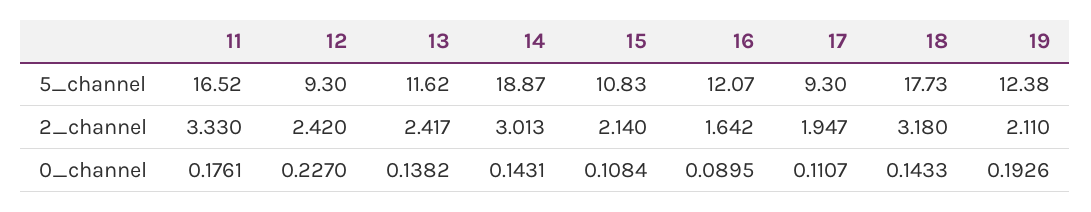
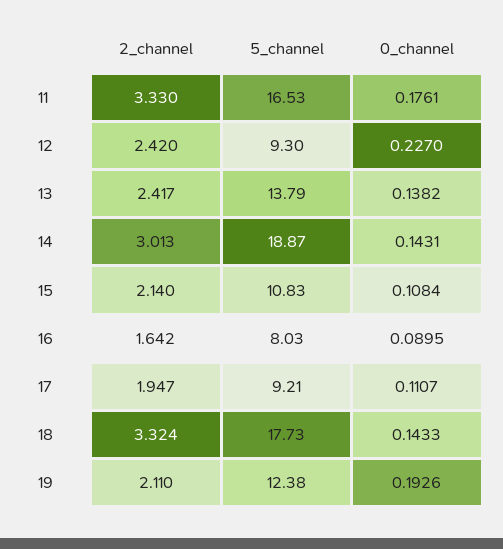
11, 5_channel: 16.52 -> 16.53
13, 5_channel: 11.62 -> 13.79
16, 5_channel: 12.07 -> 8.03
17, 5_channel: 9.3 -> 9.21
18, 2_channel: 3.18 -> 3.324

